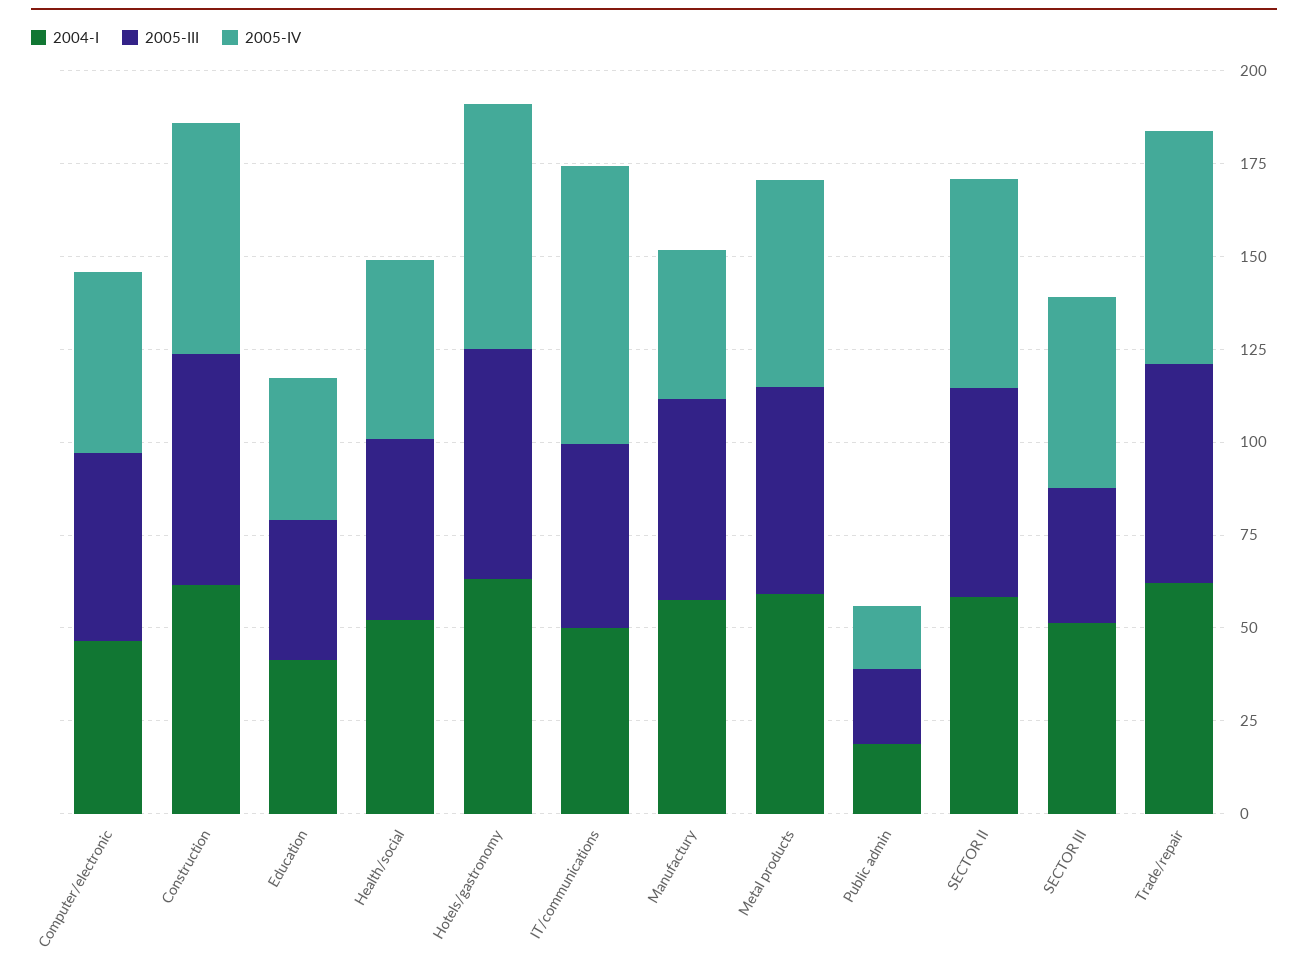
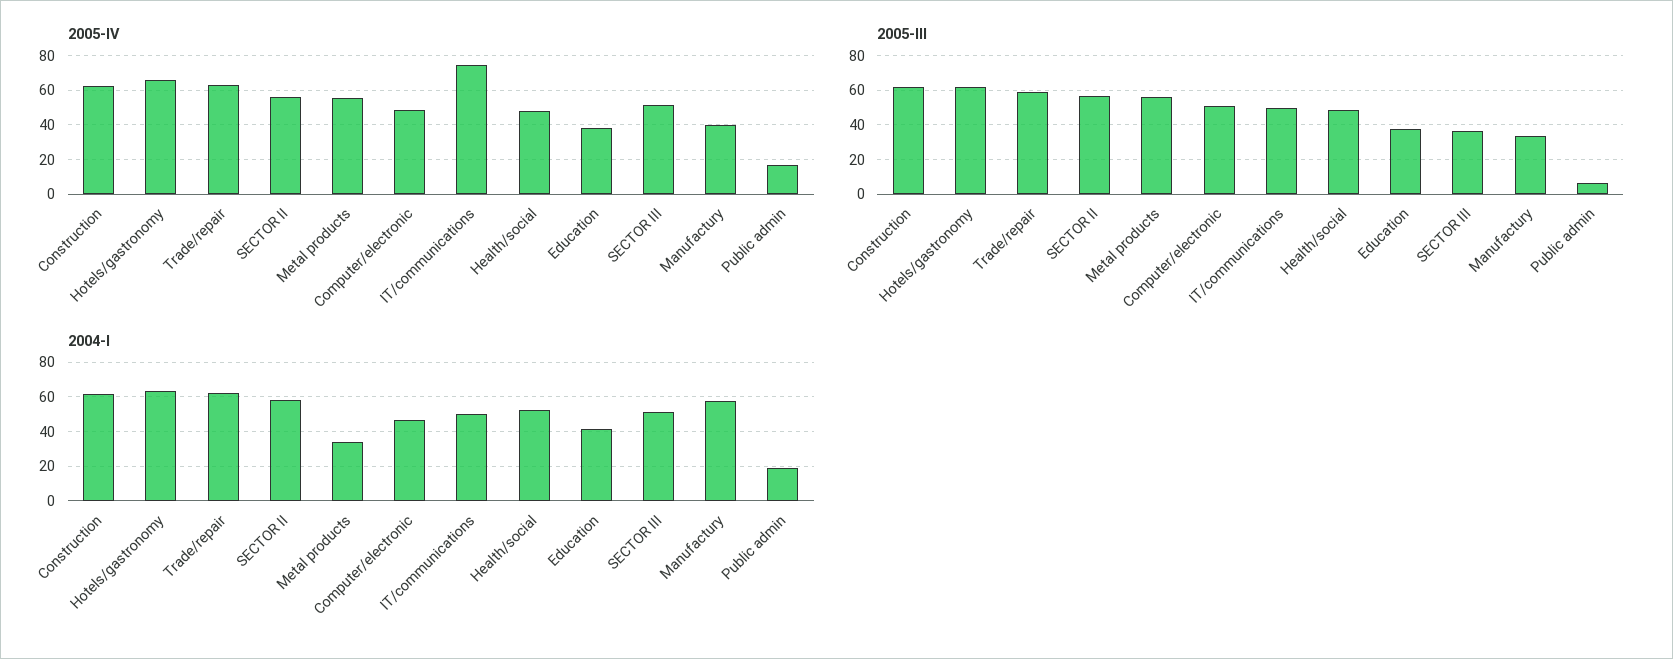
2005-III, Manufactury: 55 -> 35
2004-I, Metal products: 60 -> 35
2005-III, Public admin: 20 -> 5

